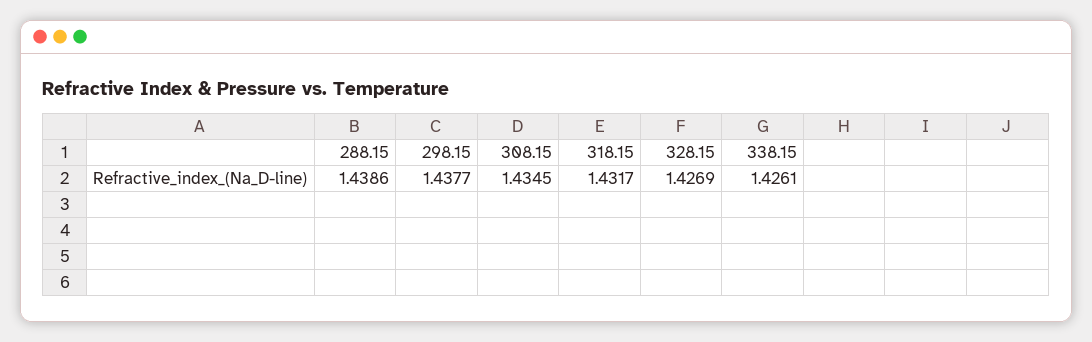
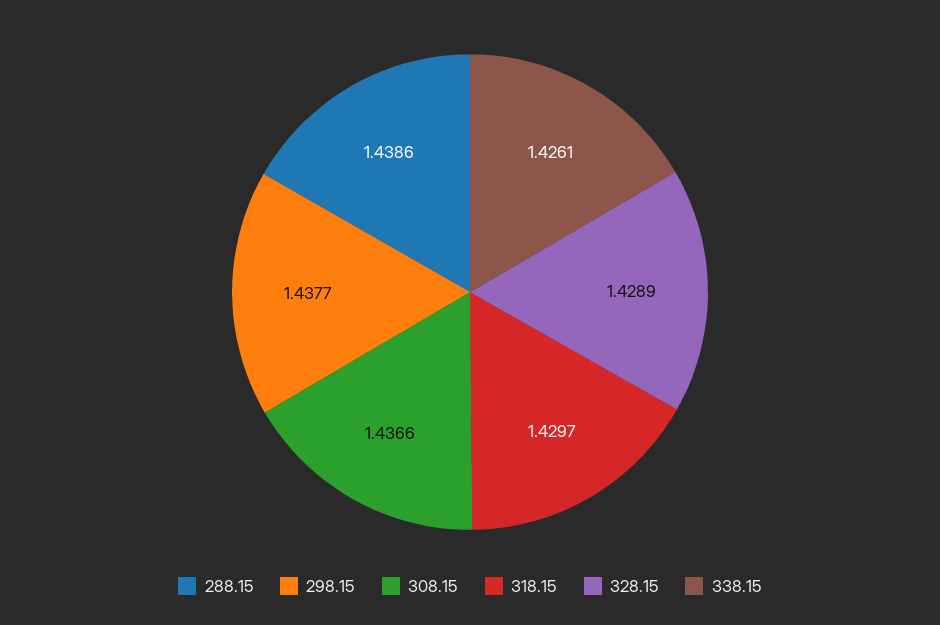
308.15: 1.4345 -> 1.4366
318.15: 1.4317 -> 1.4297
328.15: 1.4269 -> 1.4289

